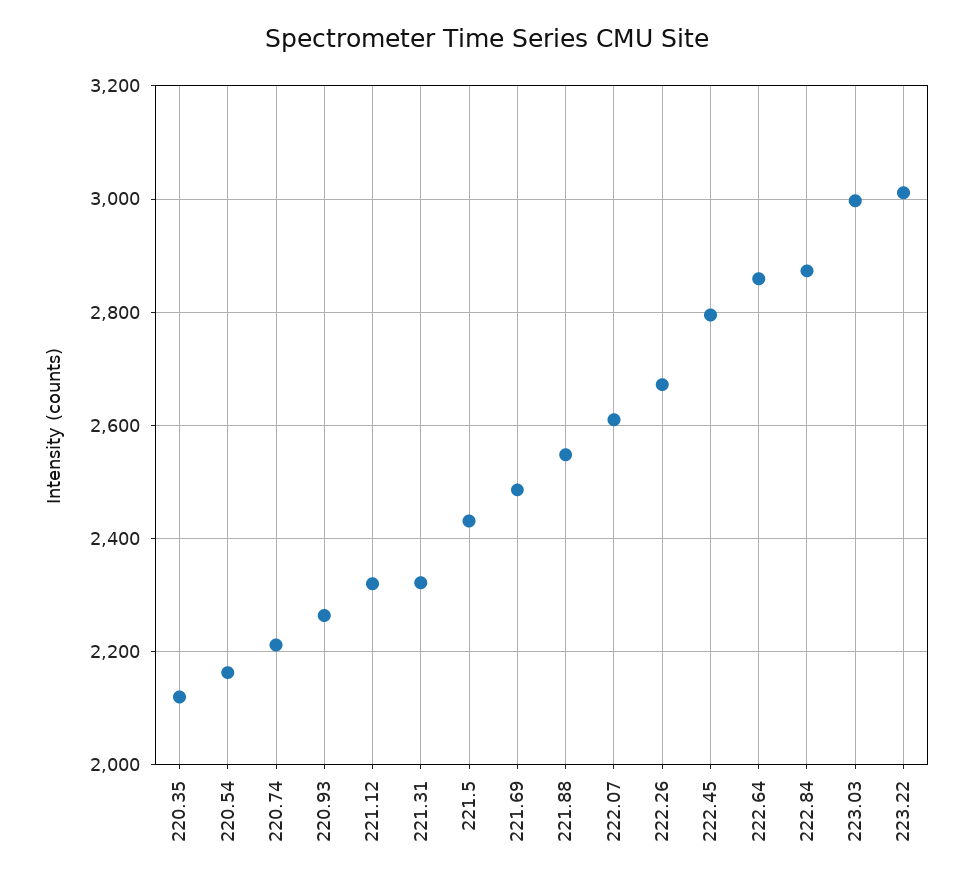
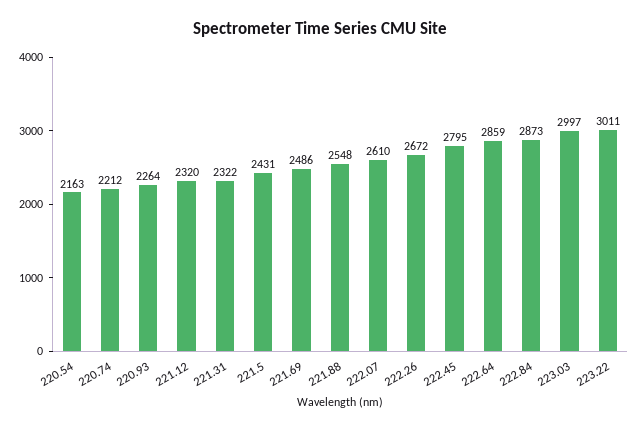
220.35: 2120 -> none

